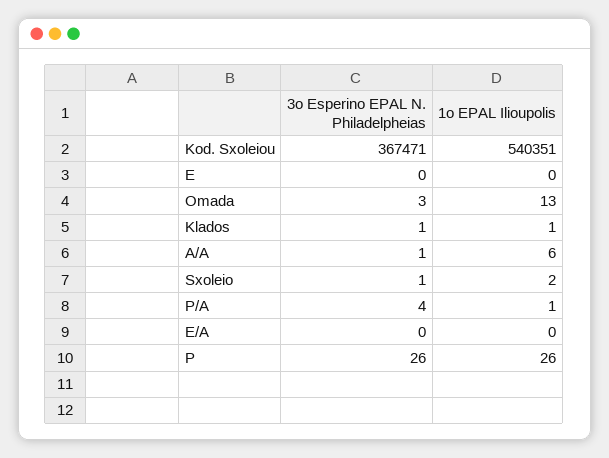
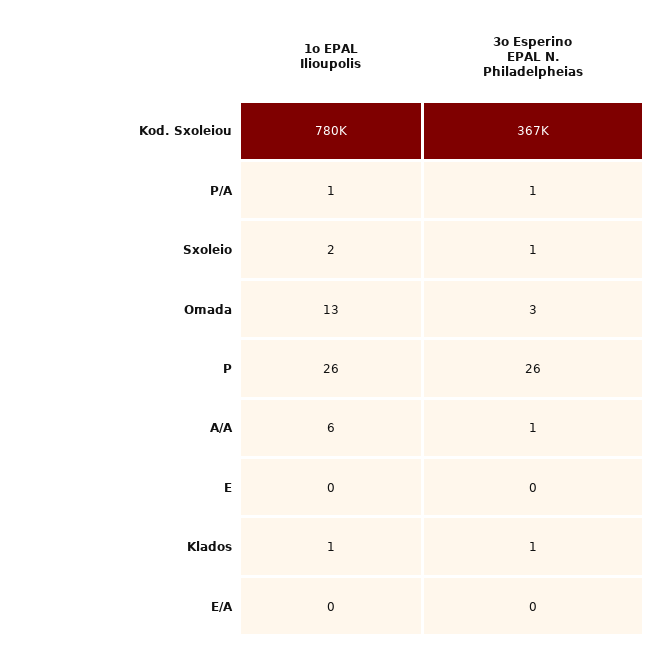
1o EPAL Ilioupolis, Kod. Sxoleiou: 540351 -> 780000
3o Esperino EPAL N. Philadelpheias, P/A: 4 -> 1

